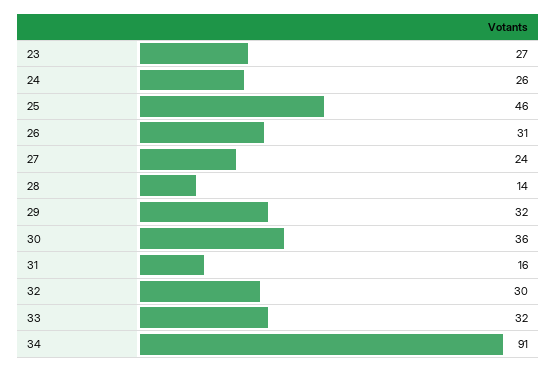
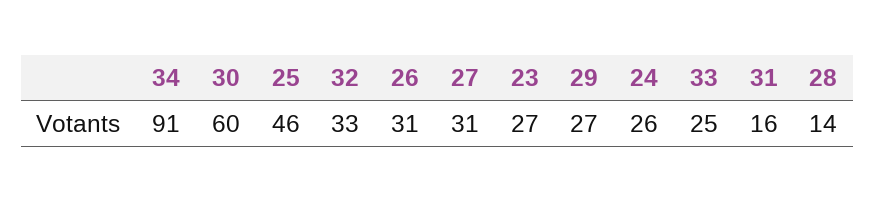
27: 24 -> 31
29: 32 -> 27
30: 36 -> 60
32: 30 -> 33
33: 32 -> 25

